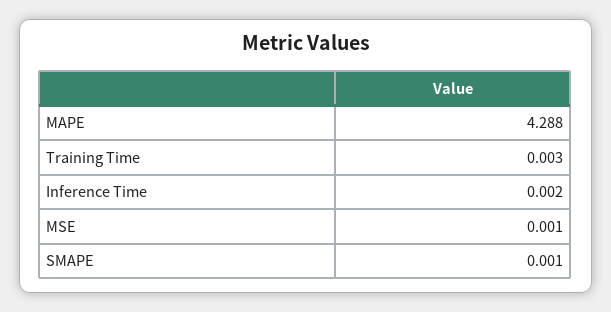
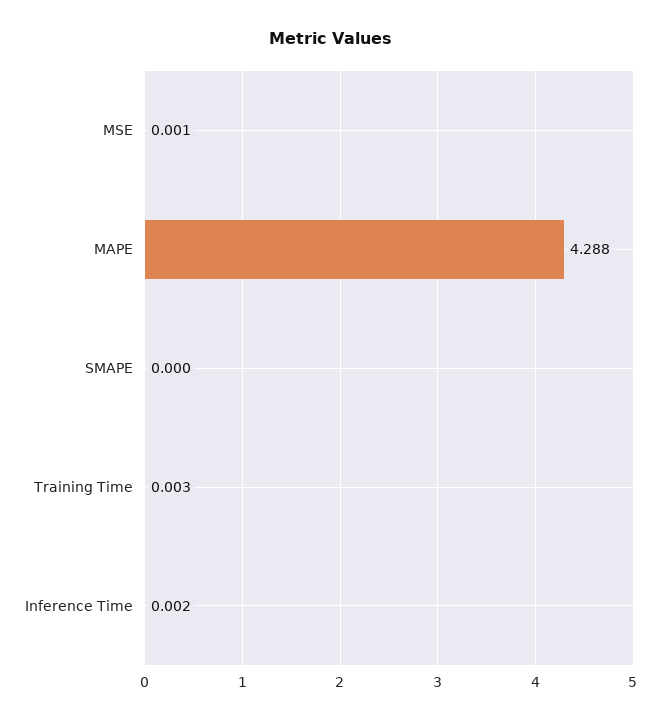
SMAPE: 0.001 -> 0

